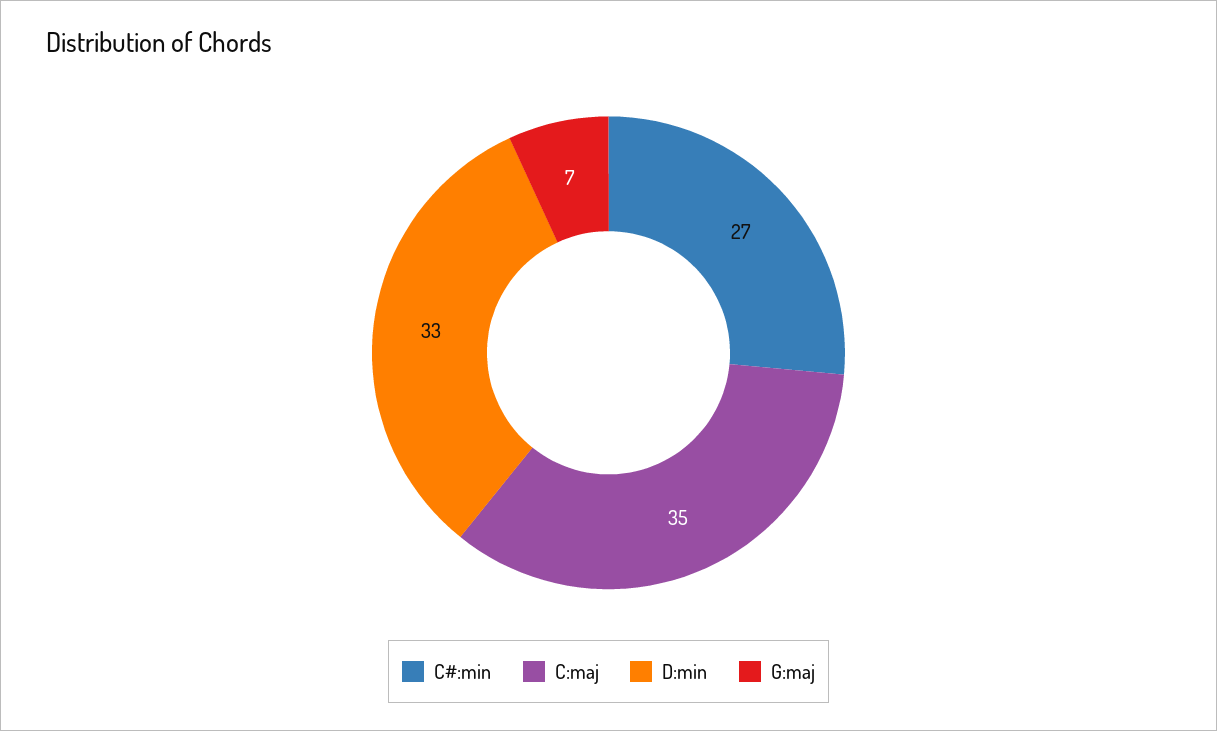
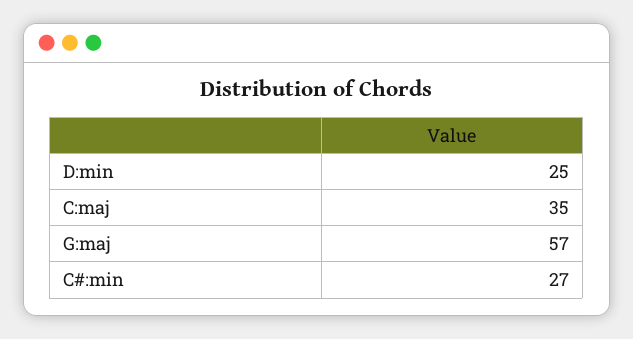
D:min: 33 -> 25
G:maj: 7 -> 57

